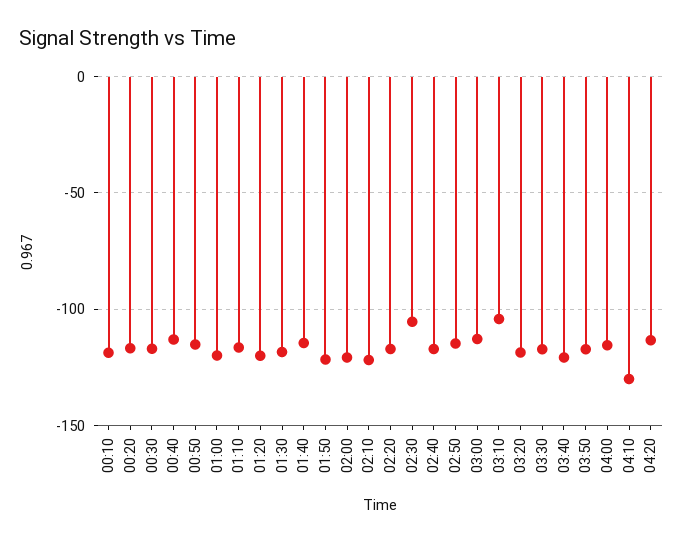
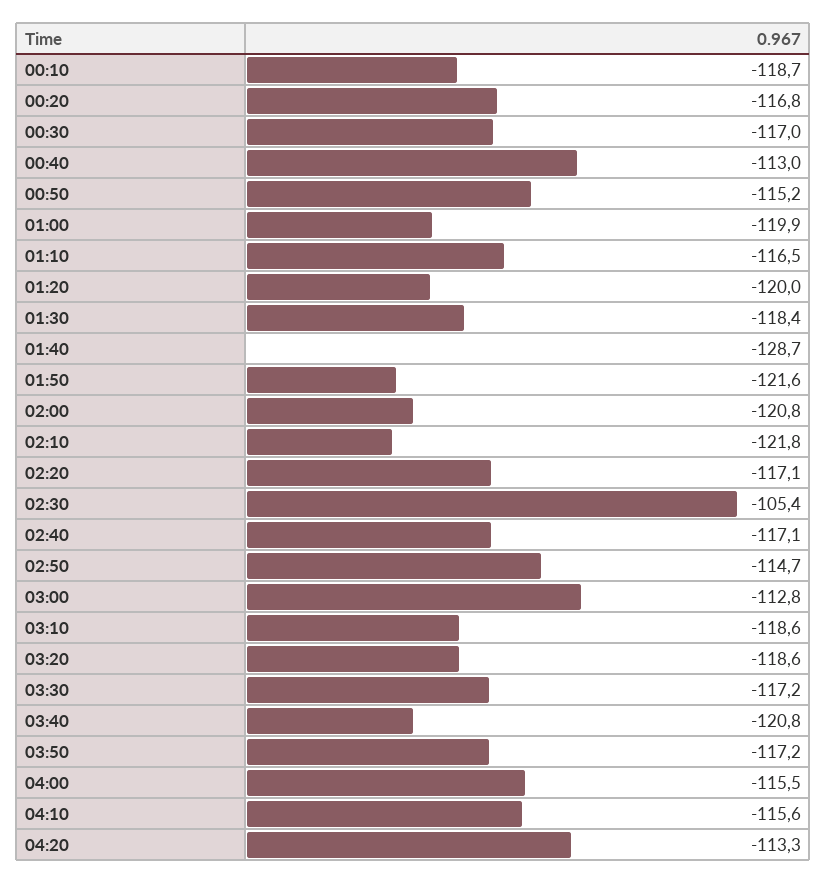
01:40: -115 -> -128.7
03:10: -105 -> -118.6
04:10: -130 -> -115.6

